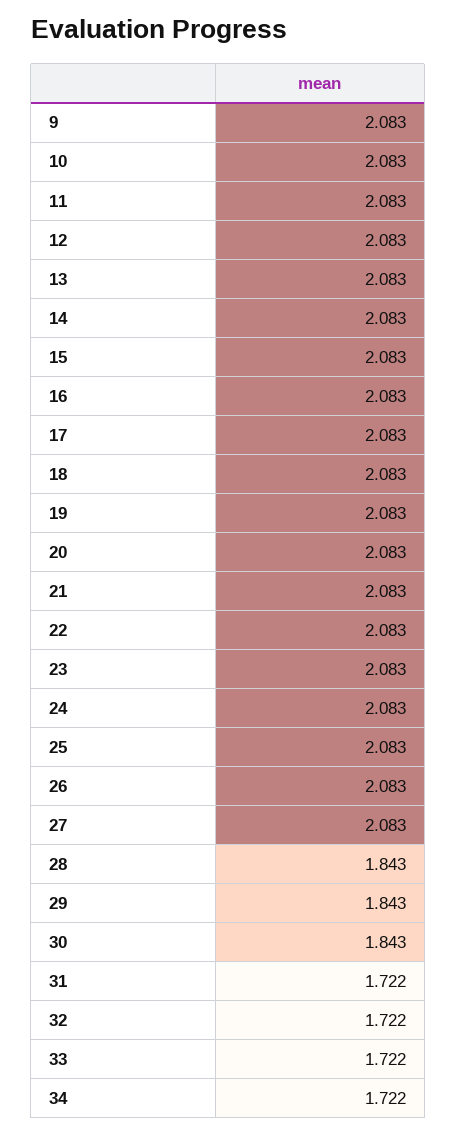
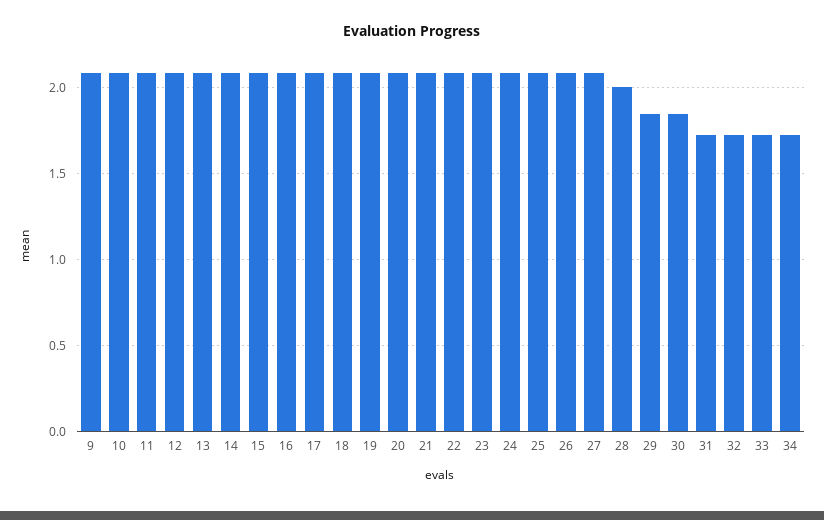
28: 1.843 -> 2

